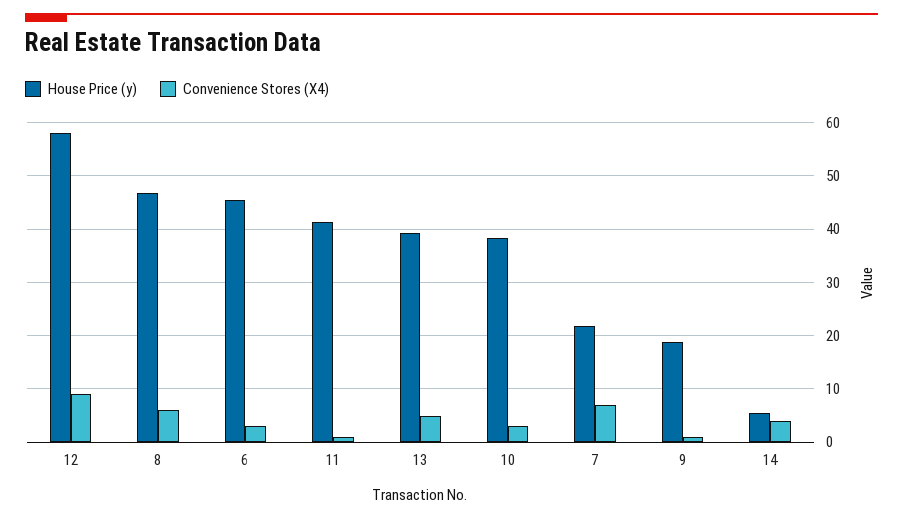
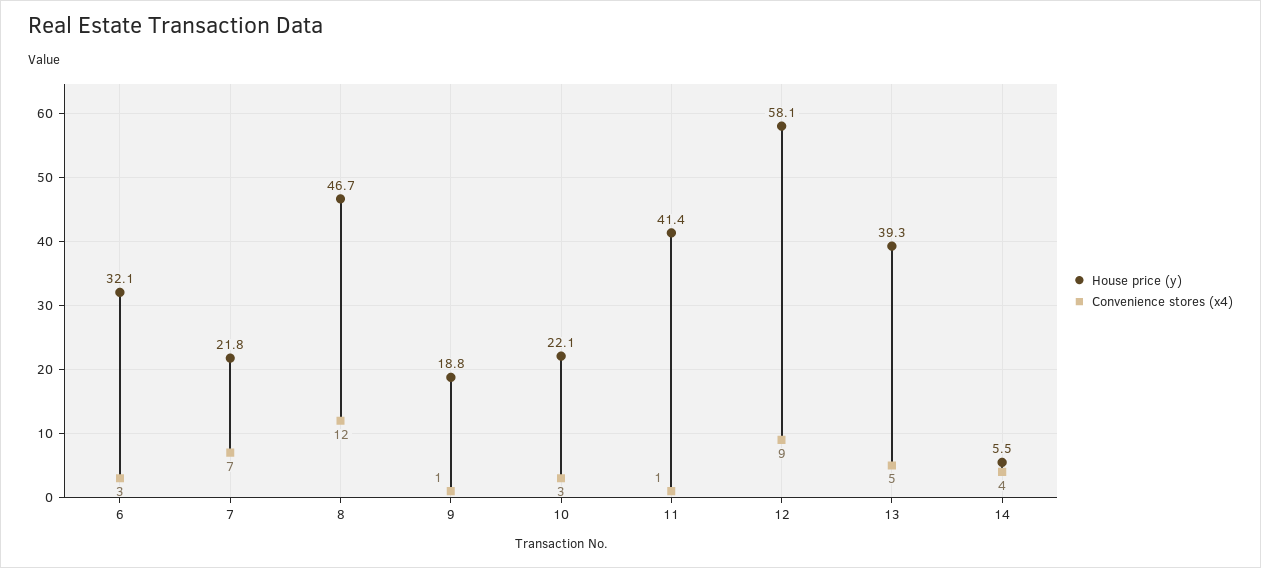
Convenience Stores (X4), 8: 6 -> 12
House Price (y), 6: 46 -> 32.1
House Price (y), 10: 38 -> 22.1

